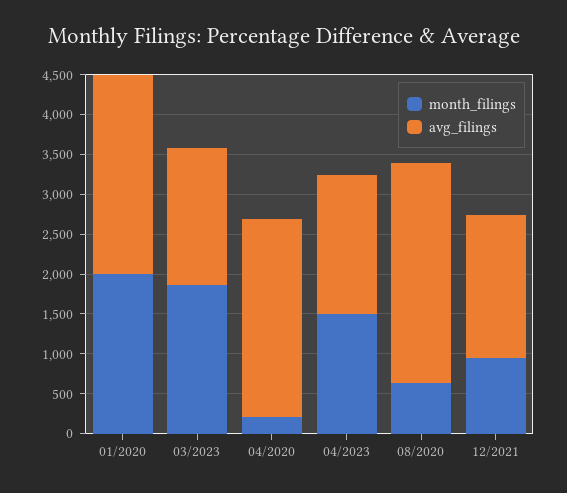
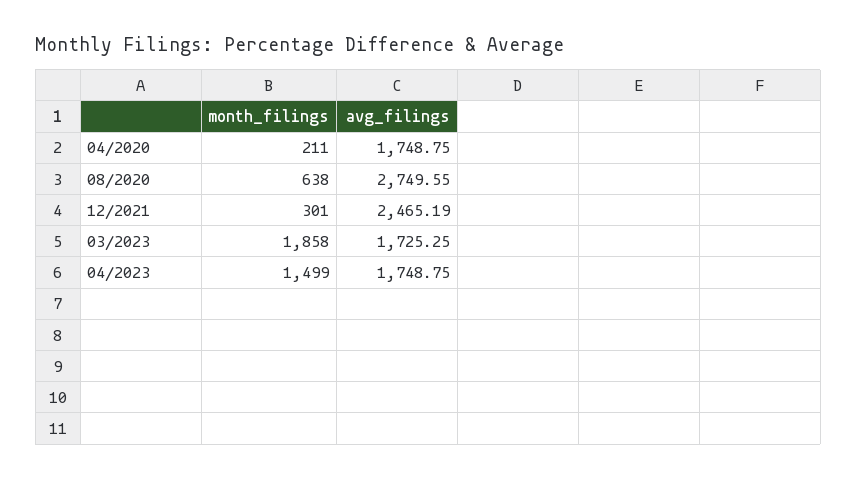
month_filings, 01/2020: 2000 -> none
avg_filings, 01/2020: 2500 -> none
avg_filings, 04/2020: 2500 -> 1748.75
month_filings, 12/2021: 1000 -> 301
avg_filings, 12/2021: 1750 -> 2465.19

